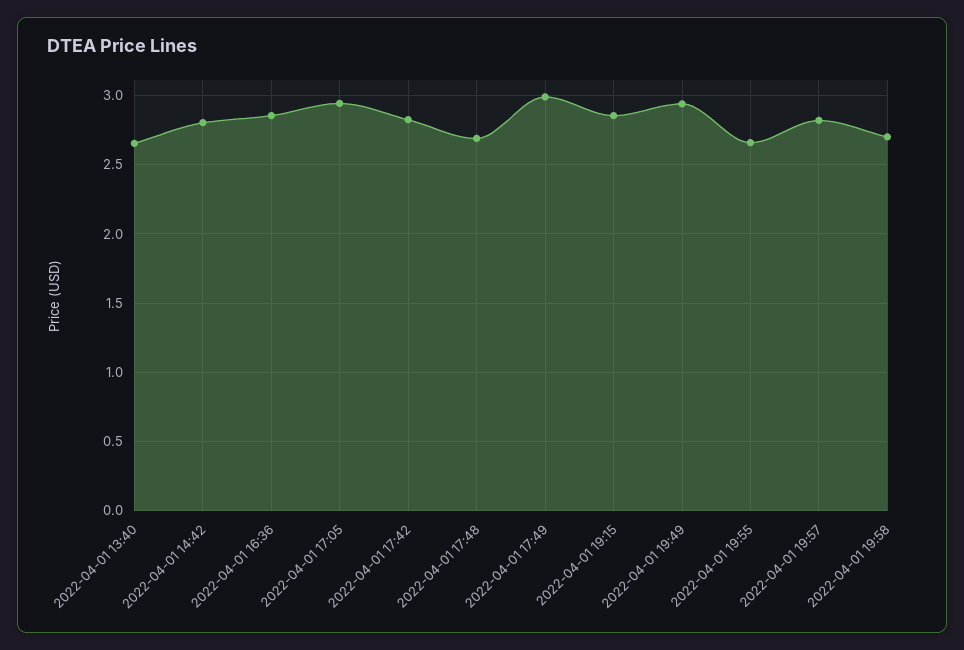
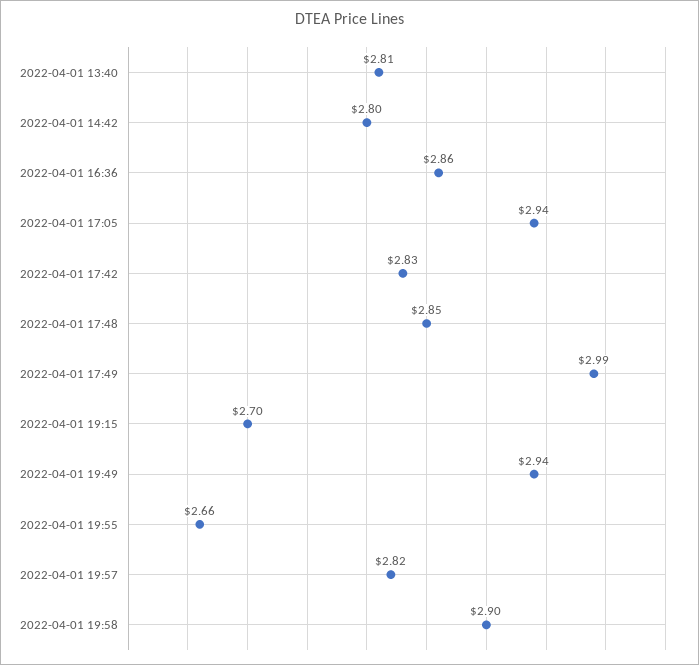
2022-04-01 13:40: 2.65 -> 2.81
2022-04-01 17:48: 2.7 -> 2.85
2022-04-01 19:15: 2.85 -> 2.7
2022-04-01 19:58: 2.7 -> 2.9

